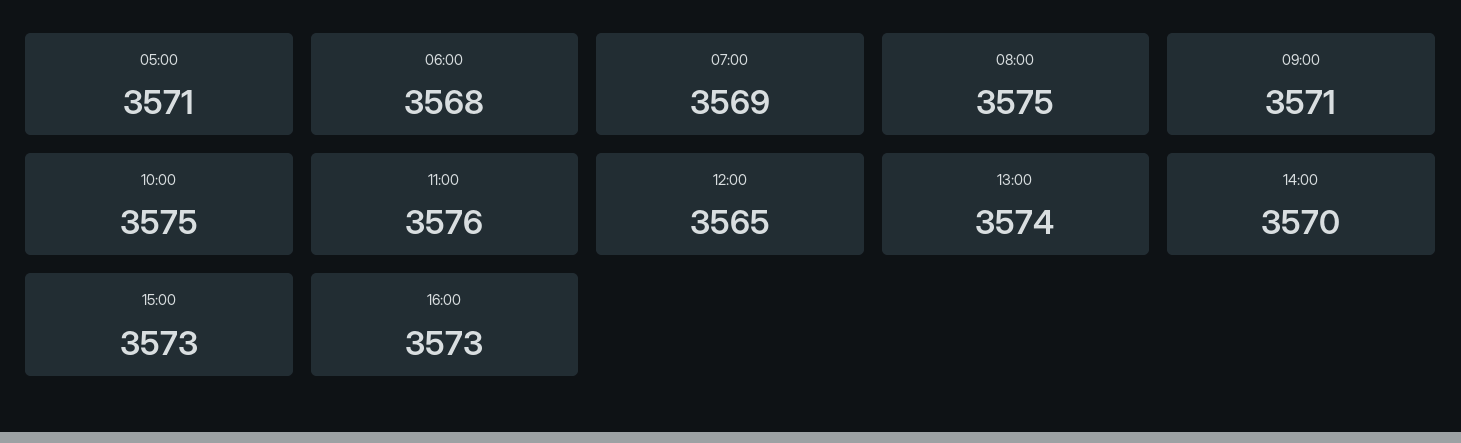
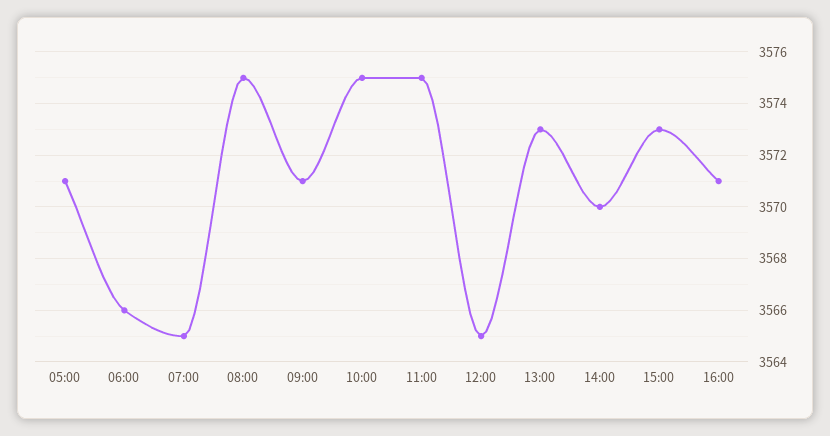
06:00: 3568 -> 3566
07:00: 3569 -> 3565
11:00: 3576 -> 3575
13:00: 3574 -> 3573
16:00: 3573 -> 3571

